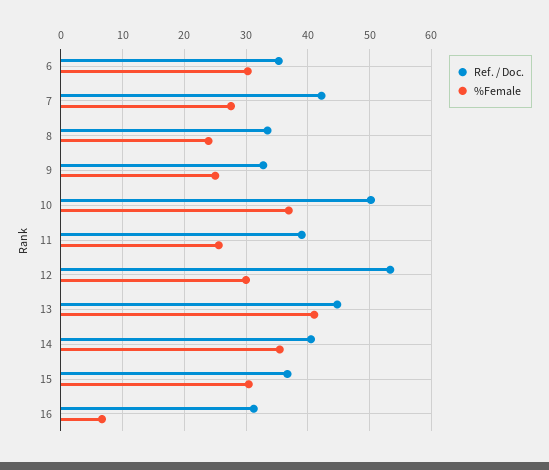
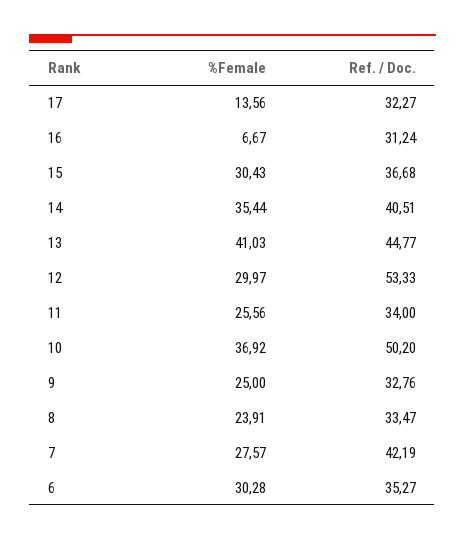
Ref. / Doc., 11: 39 -> 34
%Female, 17: none -> 13.56
Ref. / Doc., 17: none -> 32.27

